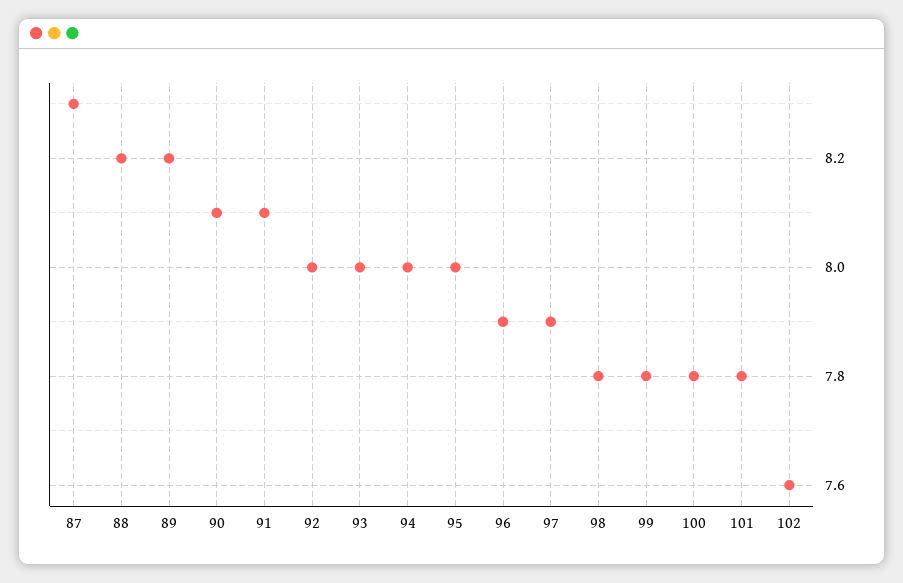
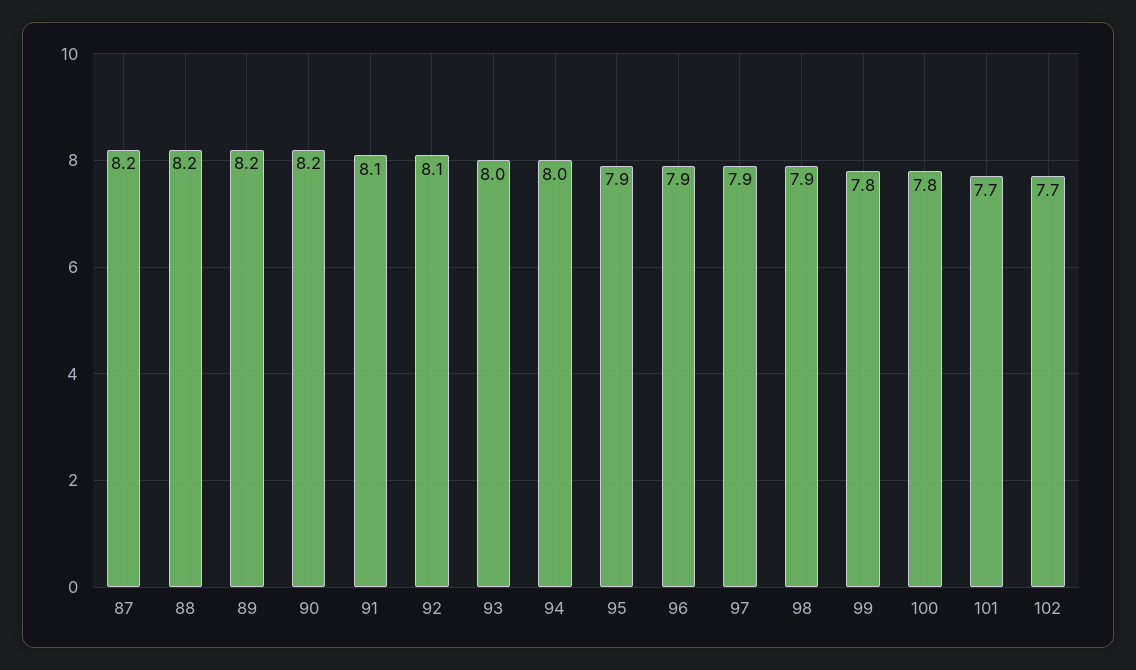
87: 8.3 -> 8.2
90: 8.1 -> 8.2
92: 8 -> 8.1
95: 8 -> 7.9
98: 7.8 -> 7.9
101: 7.8 -> 7.7
102: 7.6 -> 7.7

